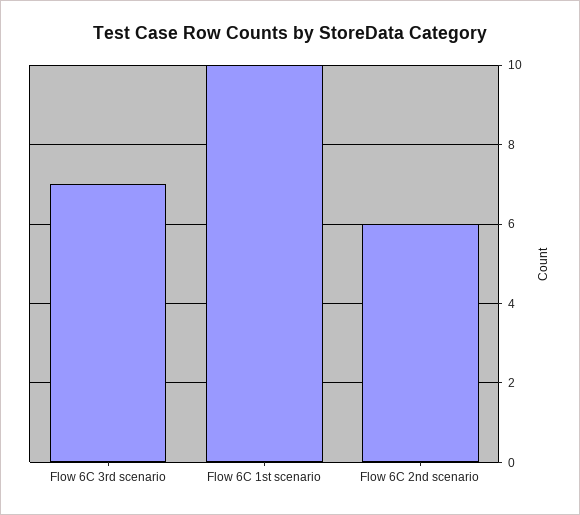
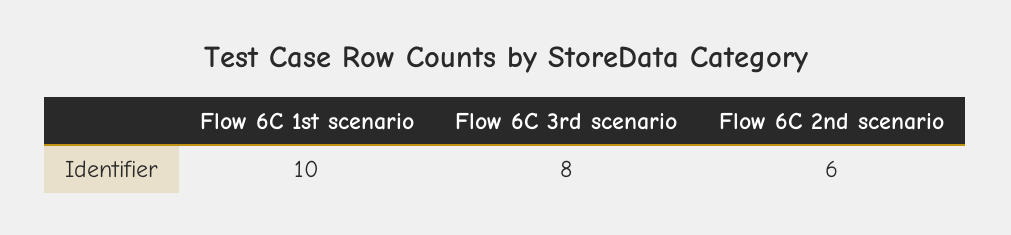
Flow 6C 3rd scenario: 7 -> 8

